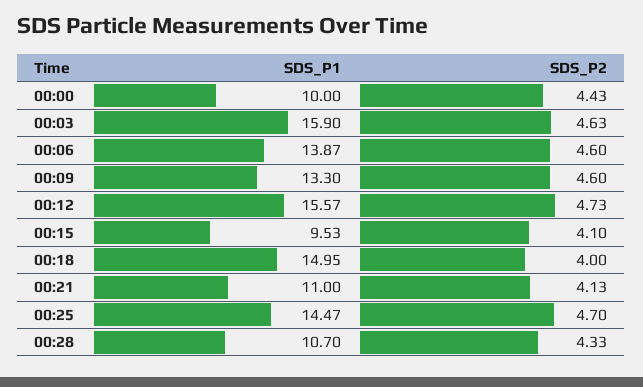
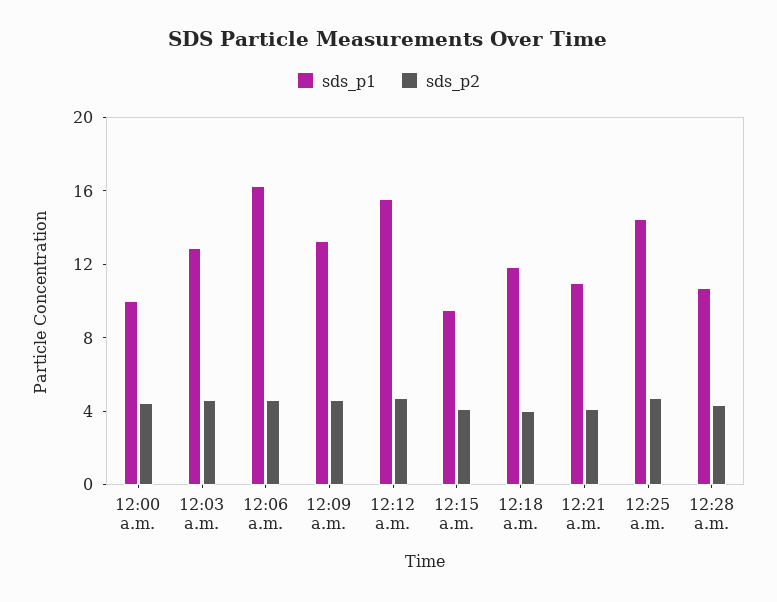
SDS_P1, 00:03: 15.9 -> 13
SDS_P1, 00:06: 13.87 -> 16
SDS_P1, 00:18: 14.95 -> 12

